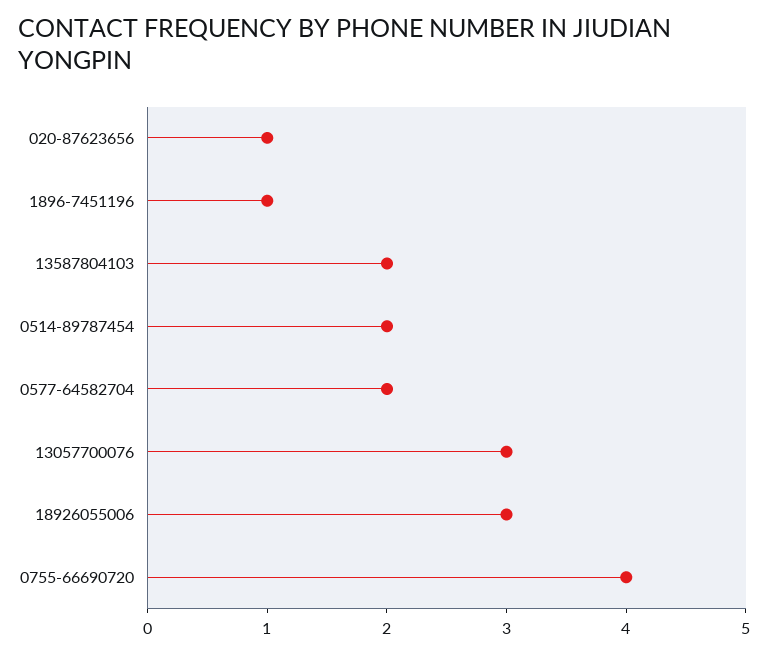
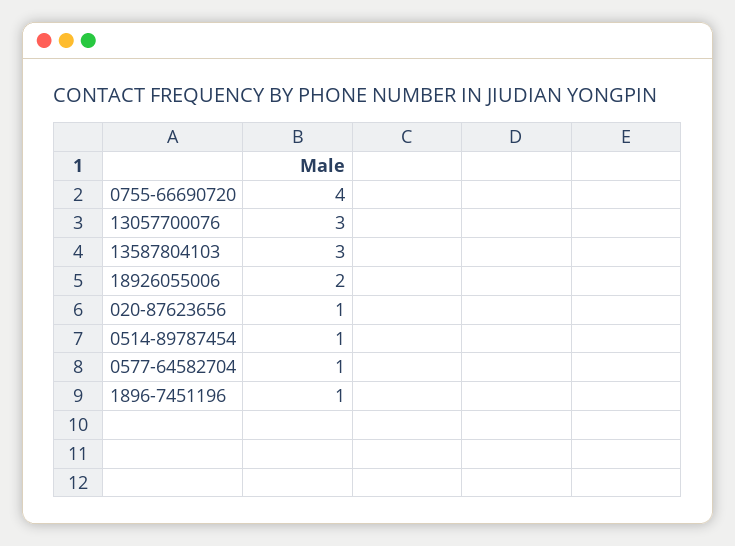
13587804103: 2 -> 3
0514-89787454: 2 -> 1
0577-64582704: 2 -> 1
18926055006: 3 -> 2

